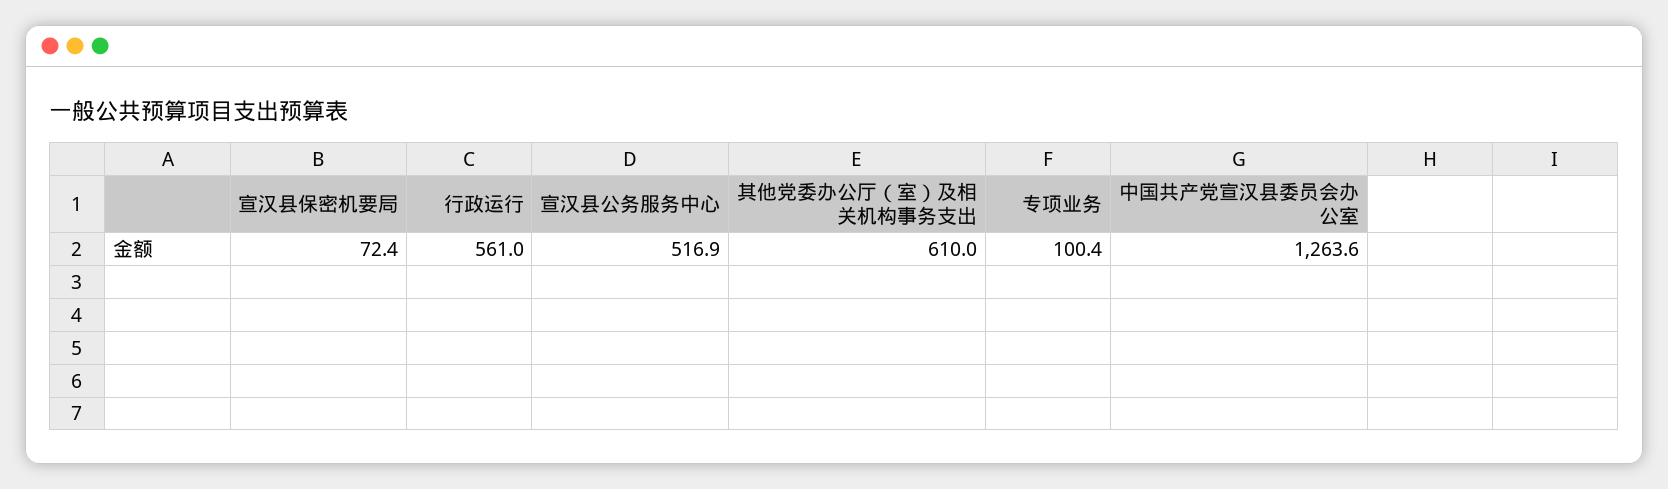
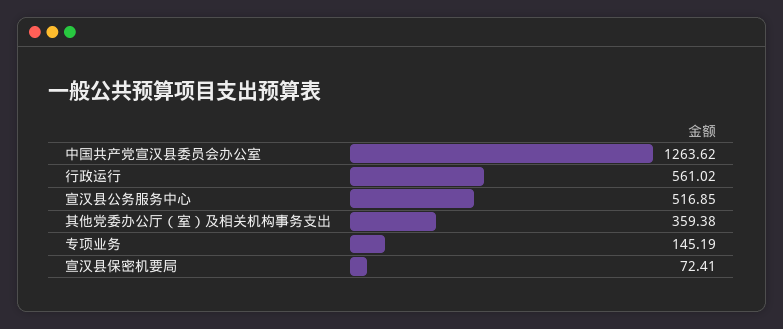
其他党委办公厅（室）及相关机构事务支出: 610 -> 359.38
专项业务: 100.4 -> 145.19

